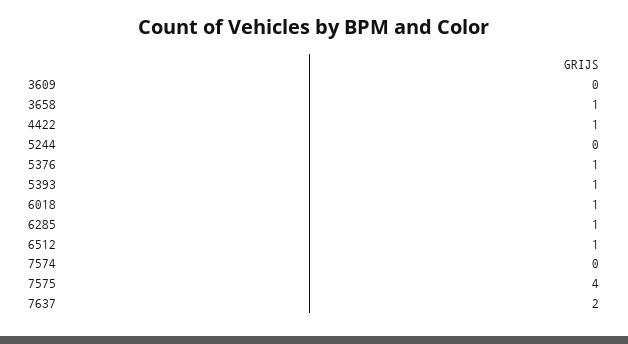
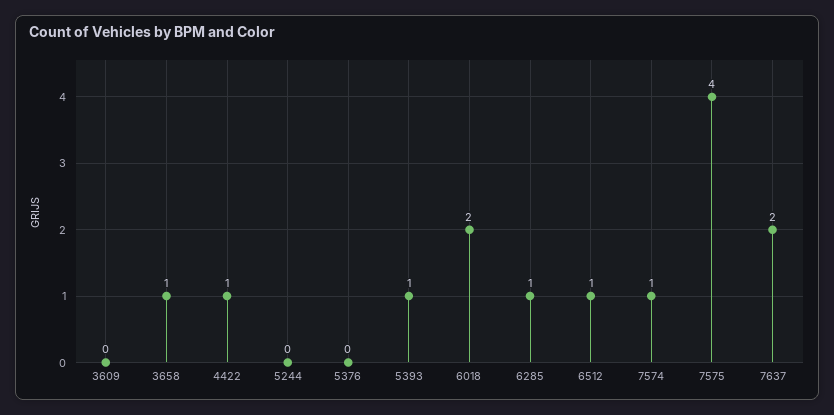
5376: 1 -> 0
6018: 1 -> 2
7574: 0 -> 1

